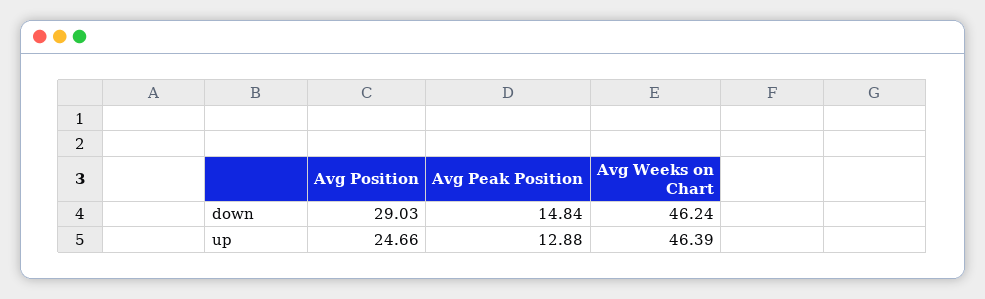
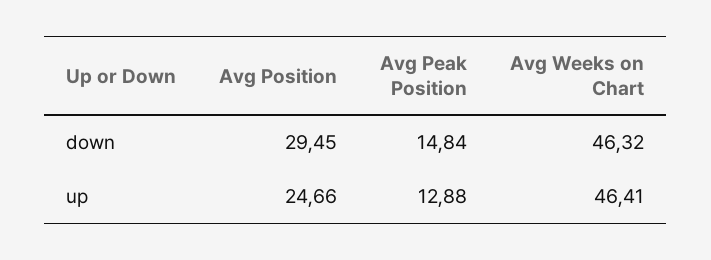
Avg Position, down: 29.03 -> 29.45
Avg Weeks on Chart, down: 46.24 -> 46.32
Avg Weeks on Chart, up: 46.39 -> 46.41

